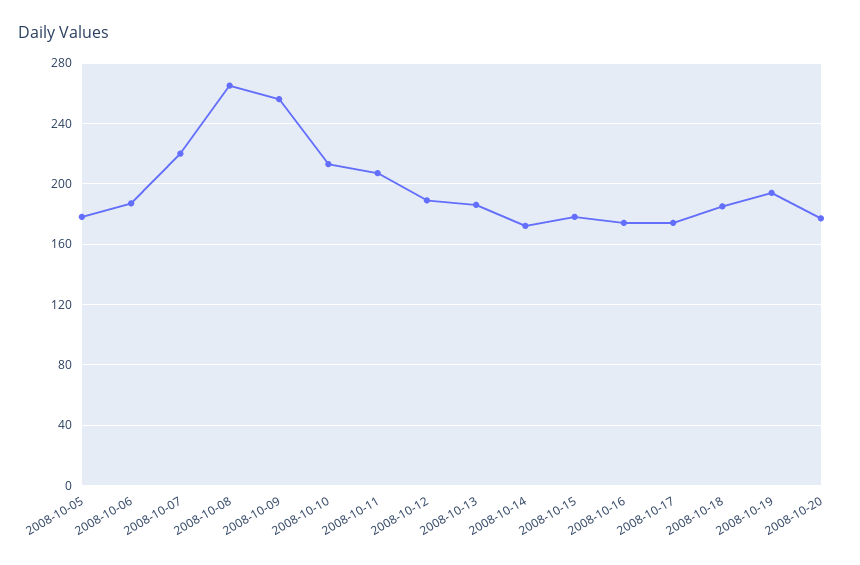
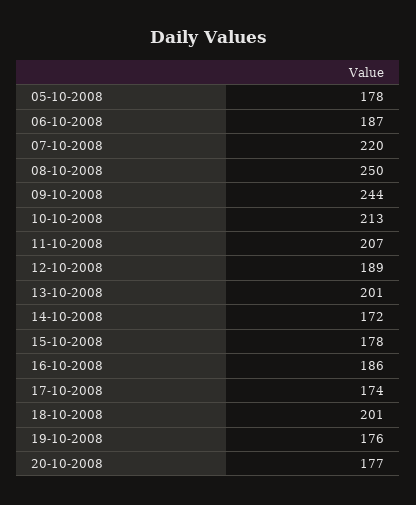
2008-10-08: 265 -> 250
2008-10-09: 255 -> 244
2008-10-13: 185 -> 201
2008-10-16: 175 -> 186
2008-10-18: 185 -> 201
2008-10-19: 195 -> 176

